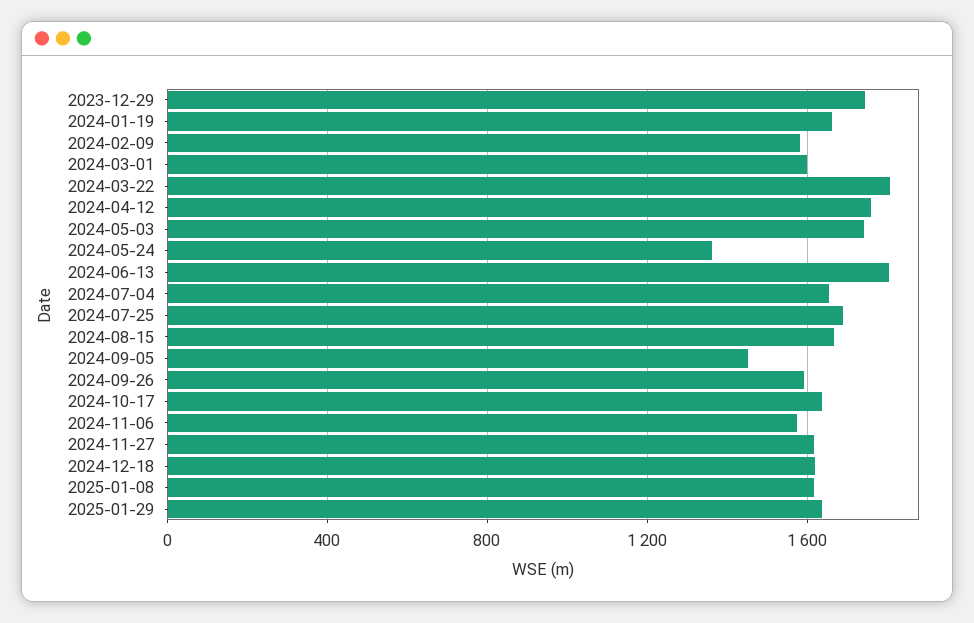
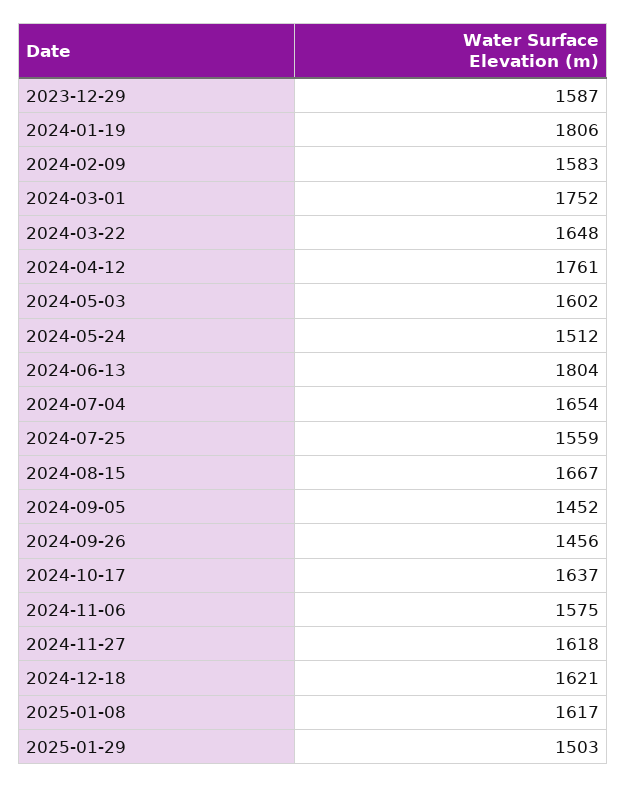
2023-12-29: 1750 -> 1587
2024-01-19: 1650 -> 1806
2024-03-01: 1600 -> 1752
2024-03-22: 1800 -> 1648
2024-05-03: 1750 -> 1602
2024-05-24: 1350 -> 1512
2024-07-25: 1700 -> 1559
2024-09-26: 1600 -> 1456
2025-01-29: 1650 -> 1503

